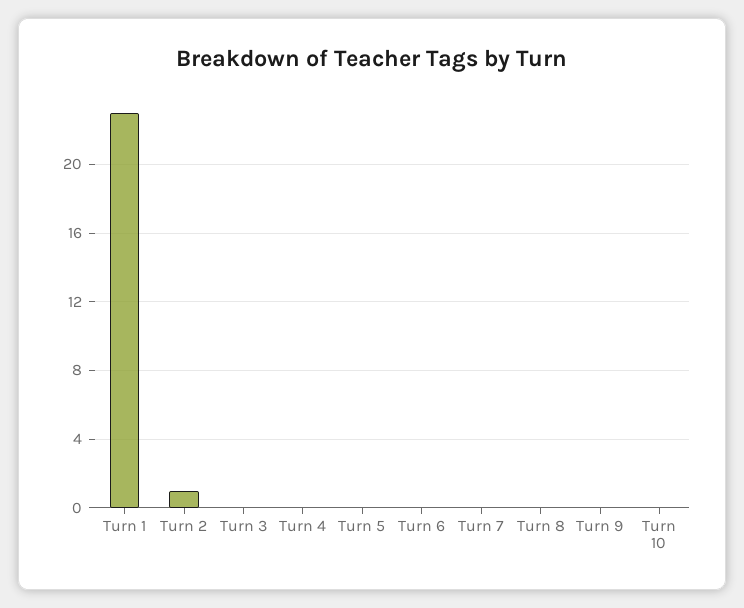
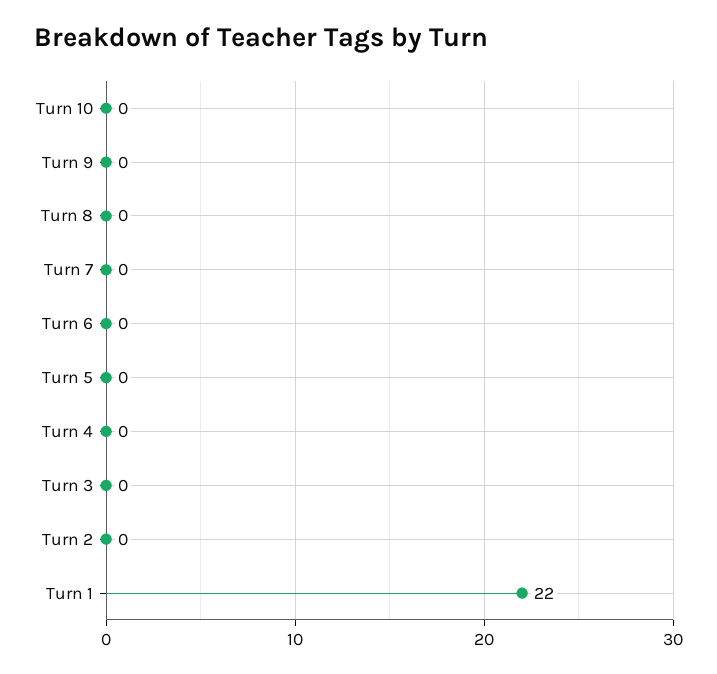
Turn 1: 23 -> 22
Turn 2: 1 -> 0

